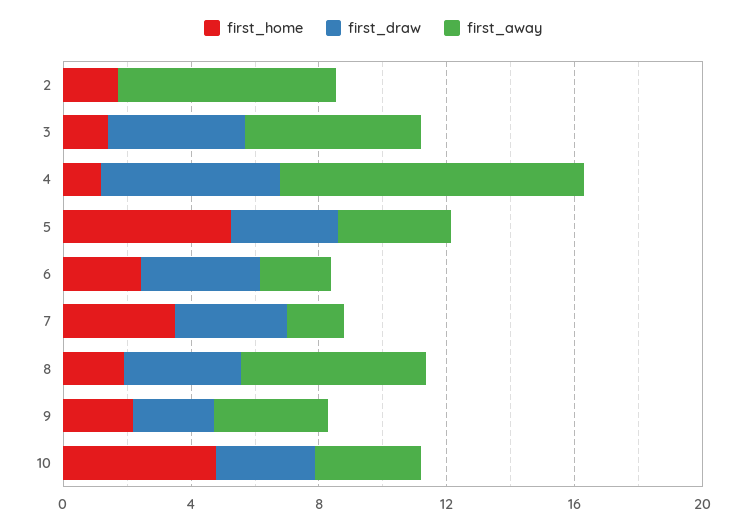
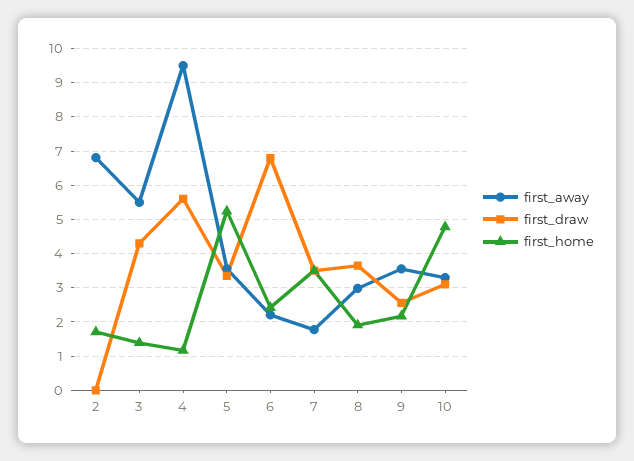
first_draw, 6: 4 -> 6.8
first_away, 8: 6 -> 3

